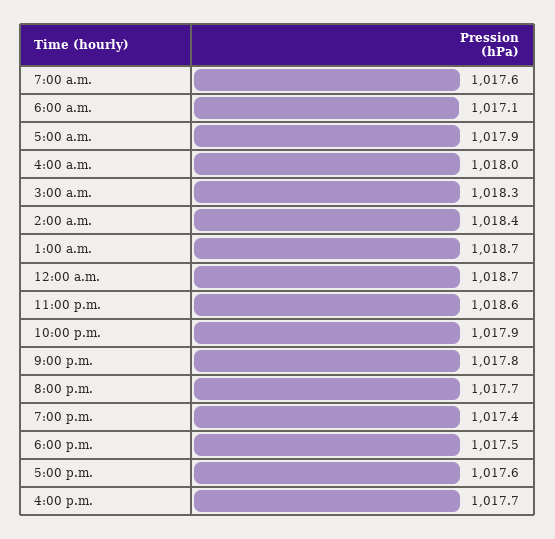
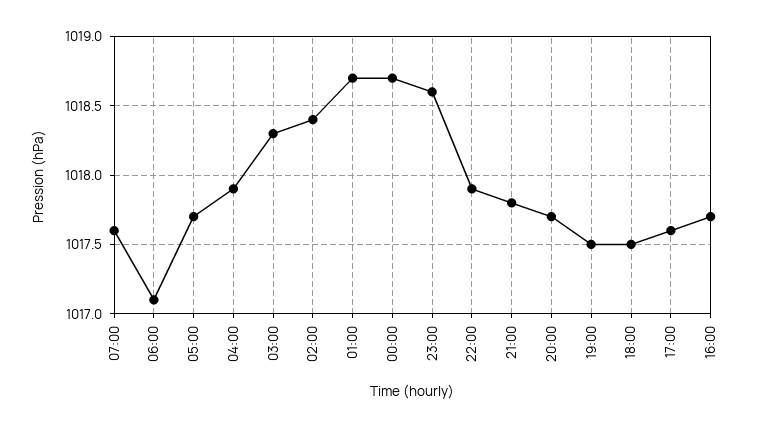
5:00 a.m.: 1017.9 -> 1017.7
4:00 a.m.: 1018 -> 1017.9
7:00 p.m.: 1017.4 -> 1017.5

